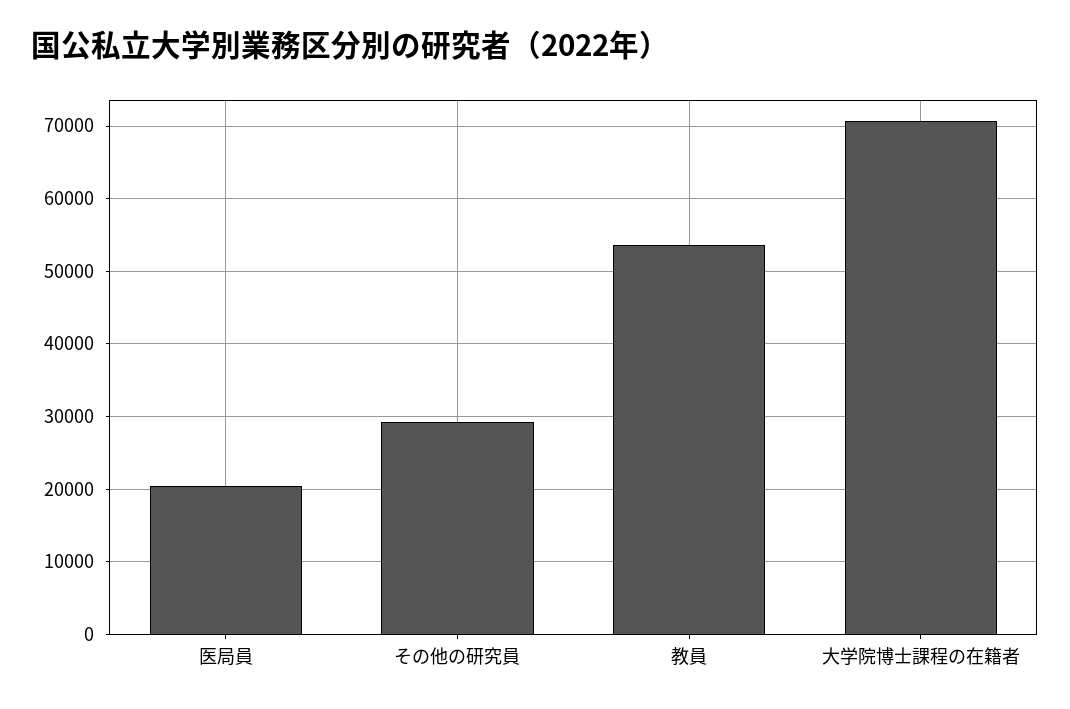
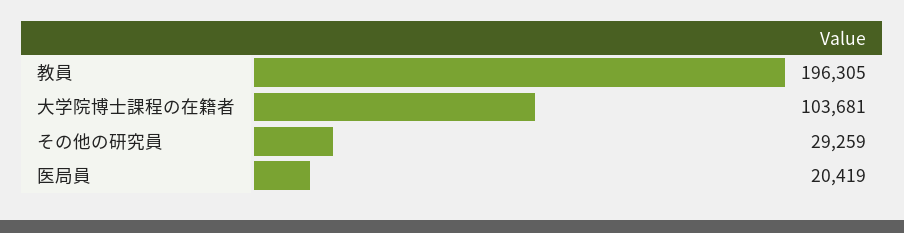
教員: 54000 -> 196305
大学院博士課程の在籍者: 71000 -> 103681

